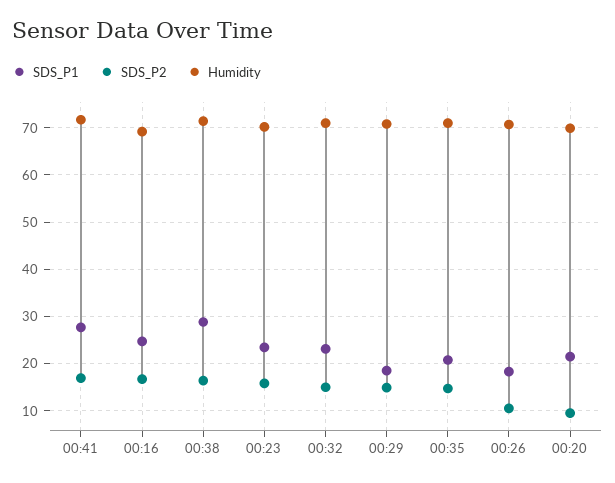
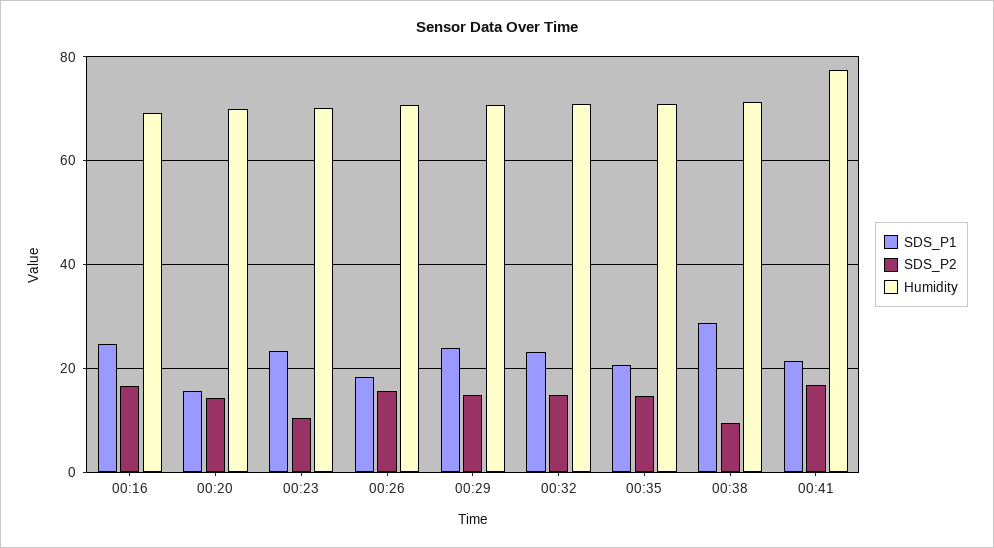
SDS_P1, 00:41: 28 -> 22
Humidity, 00:41: 72 -> 78
SDS_P2, 00:38: 16 -> 10
SDS_P2, 00:23: 16 -> 10
SDS_P1, 00:29: 18 -> 24
SDS_P2, 00:26: 10 -> 16
SDS_P1, 00:20: 22 -> 16
SDS_P2, 00:20: 10 -> 14

